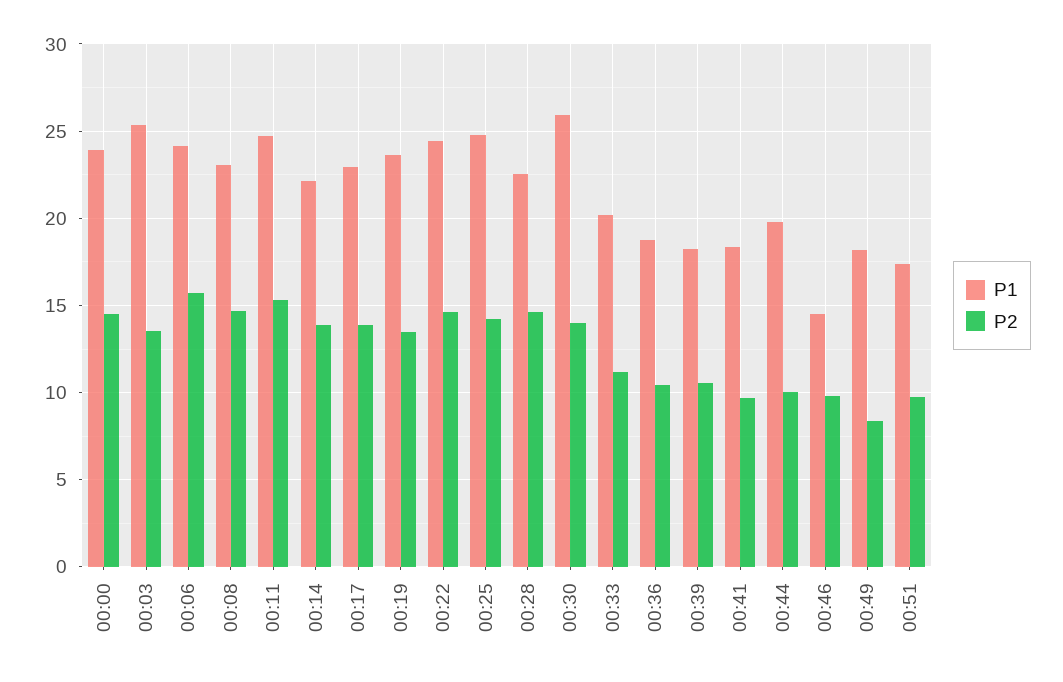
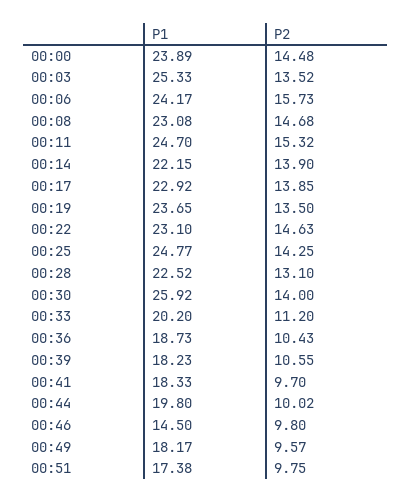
P1, 00:22: 24.5 -> 23.1
P2, 00:28: 14.5 -> 13.1
P2, 00:49: 8.5 -> 9.57

